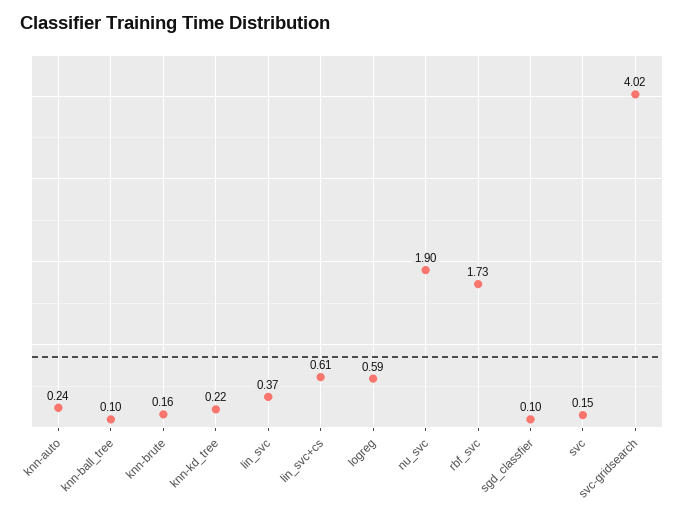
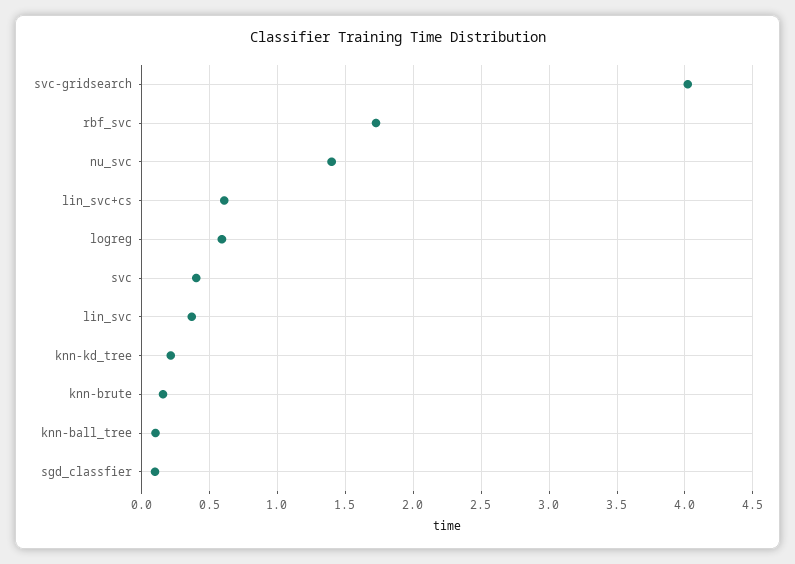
knn-auto: 0.24 -> none
nu_svc: 1.9 -> 1.4
svc: 0.15 -> 0.4

